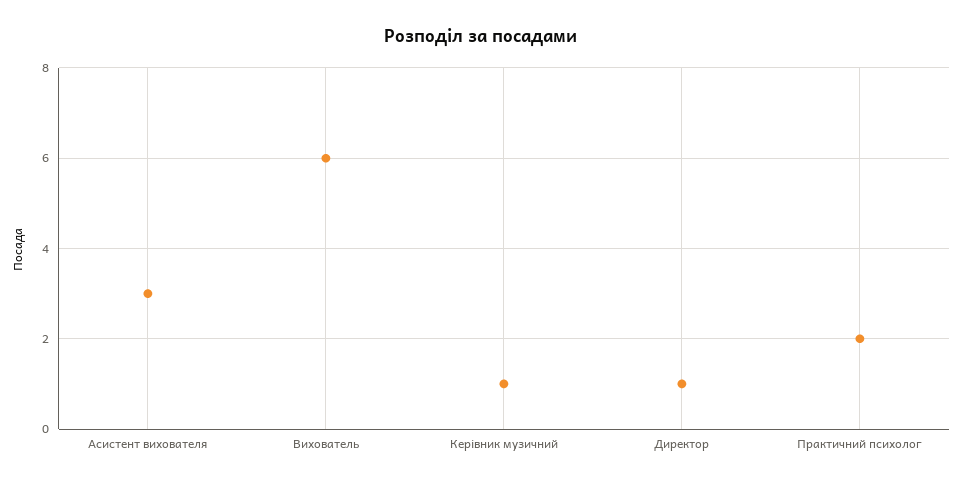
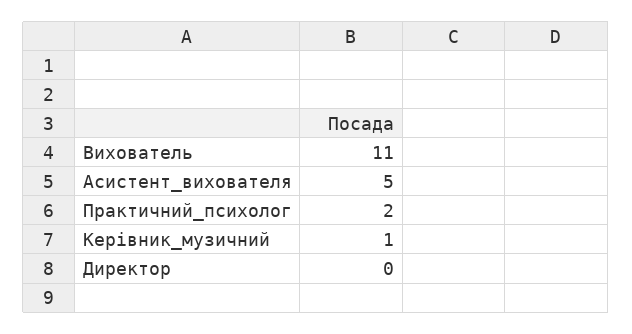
Асистент вихователя: 3 -> 5
Вихователь: 6 -> 11
Директор: 1 -> 0

